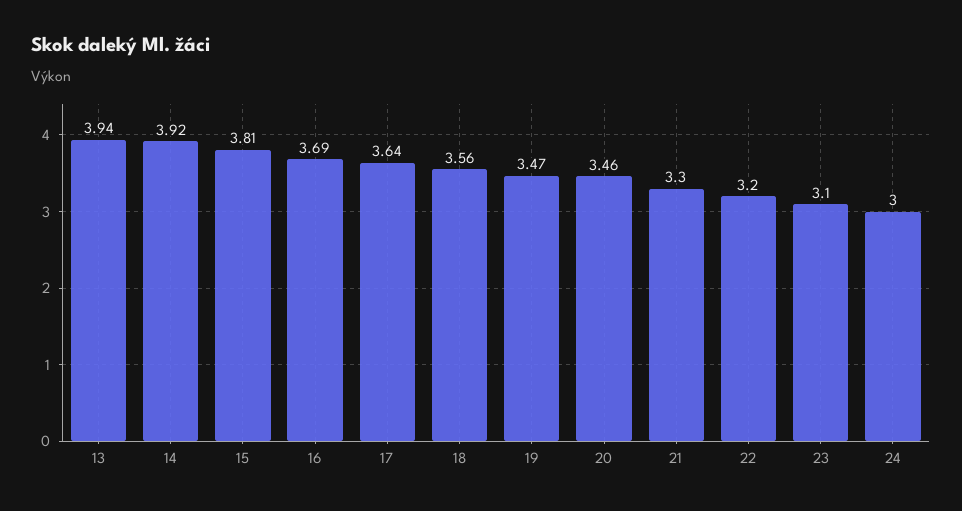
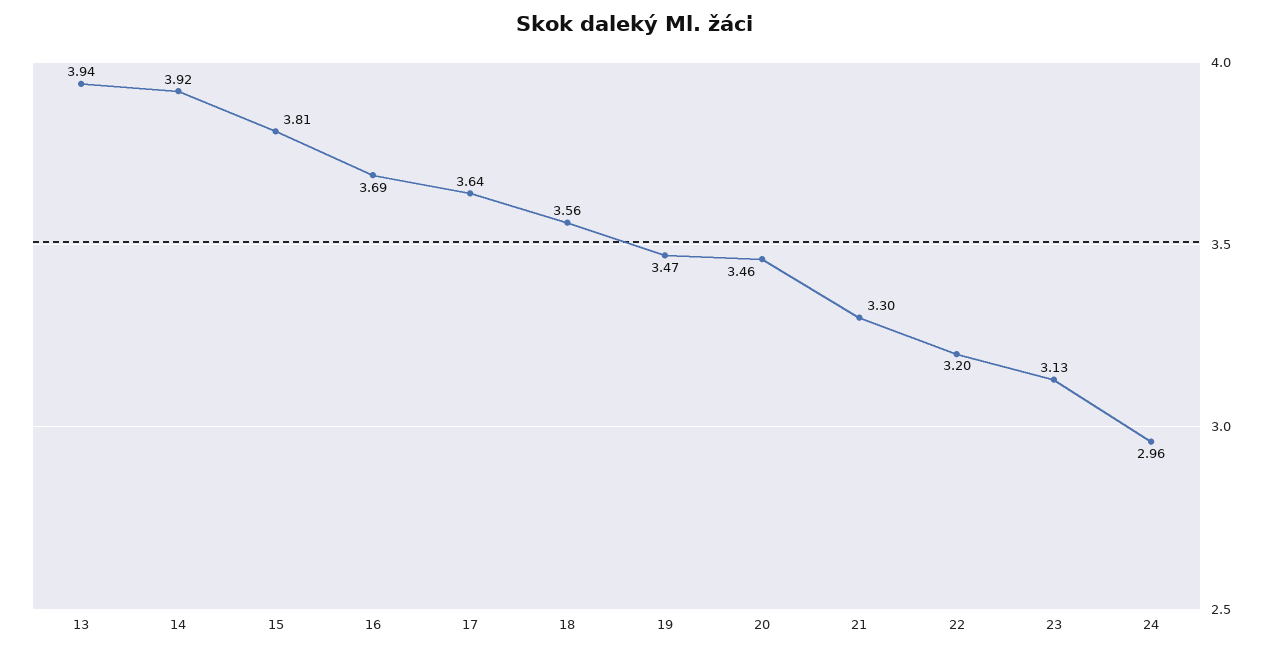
23: 3.1 -> 3.13
24: 3 -> 2.96

